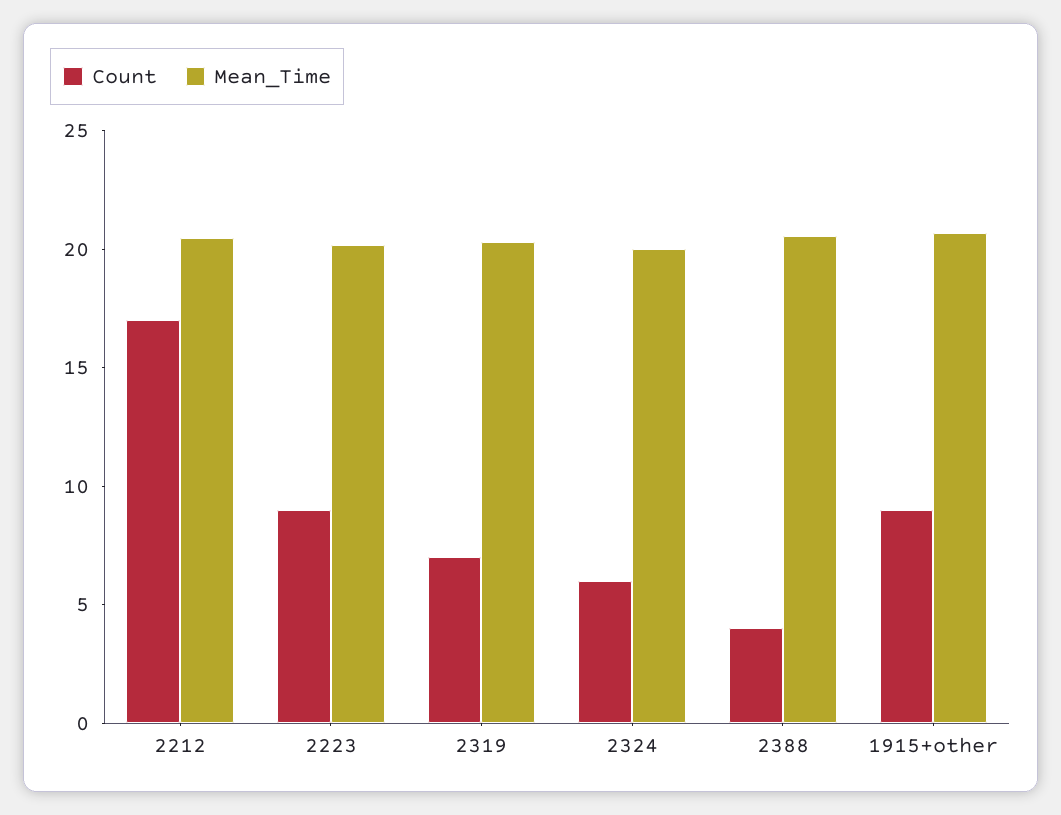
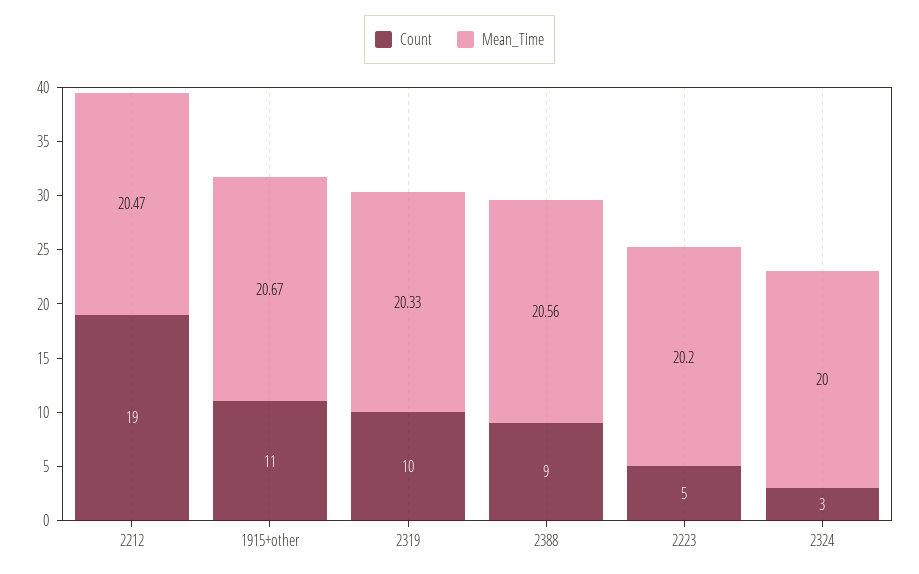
Count, 2212: 17 -> 19
Count, 2223: 9 -> 5
Count, 2319: 7 -> 10
Count, 2324: 6 -> 3
Count, 2388: 4 -> 9
Count, 1915+other: 9 -> 11

